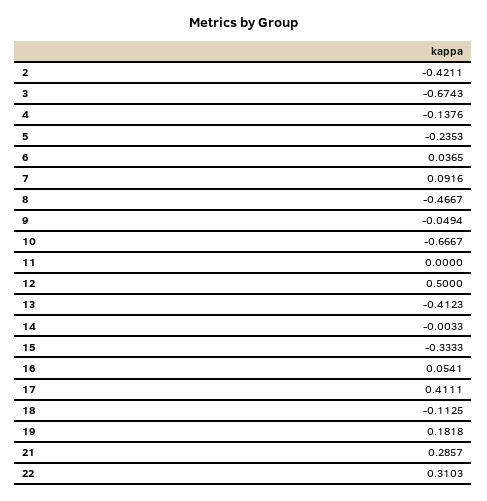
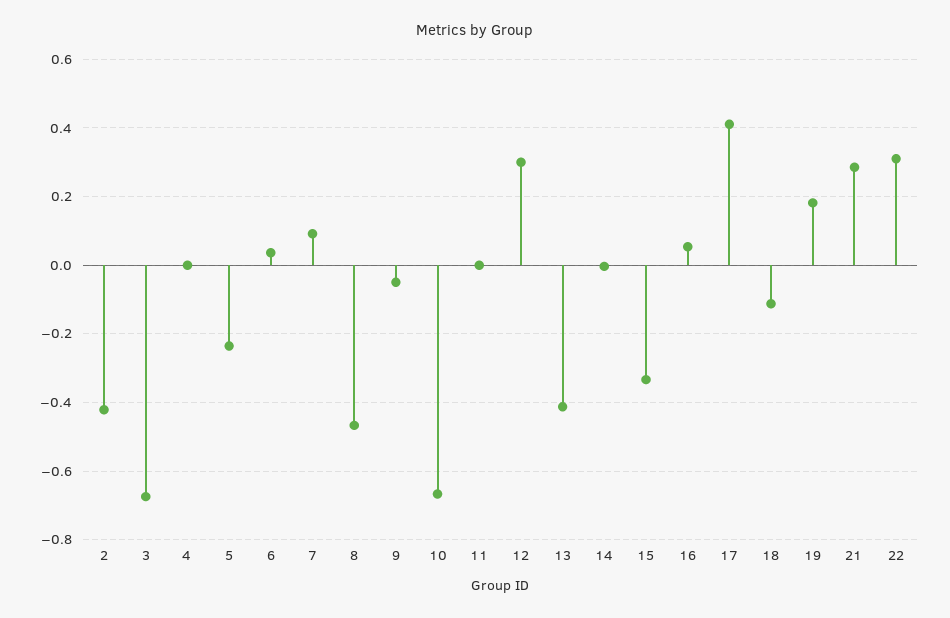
4: -0.1376 -> 0
12: 0.5 -> 0.3

